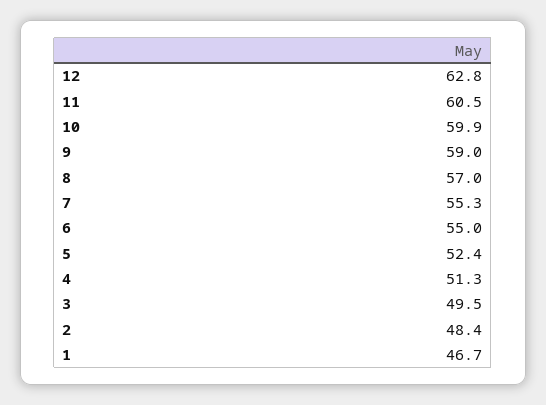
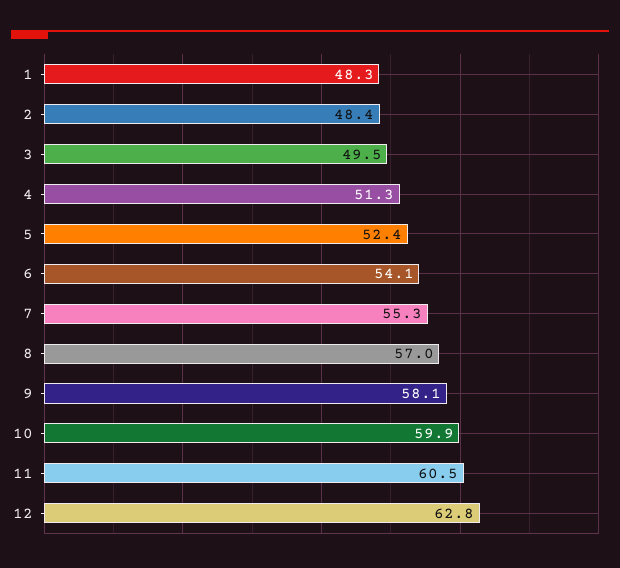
9: 59 -> 58.1
6: 55 -> 54.1
1: 46.7 -> 48.3

